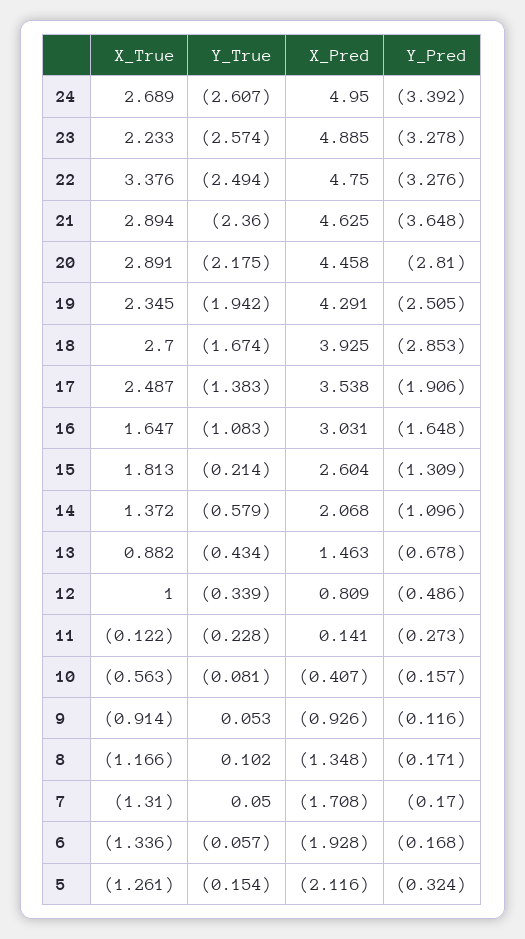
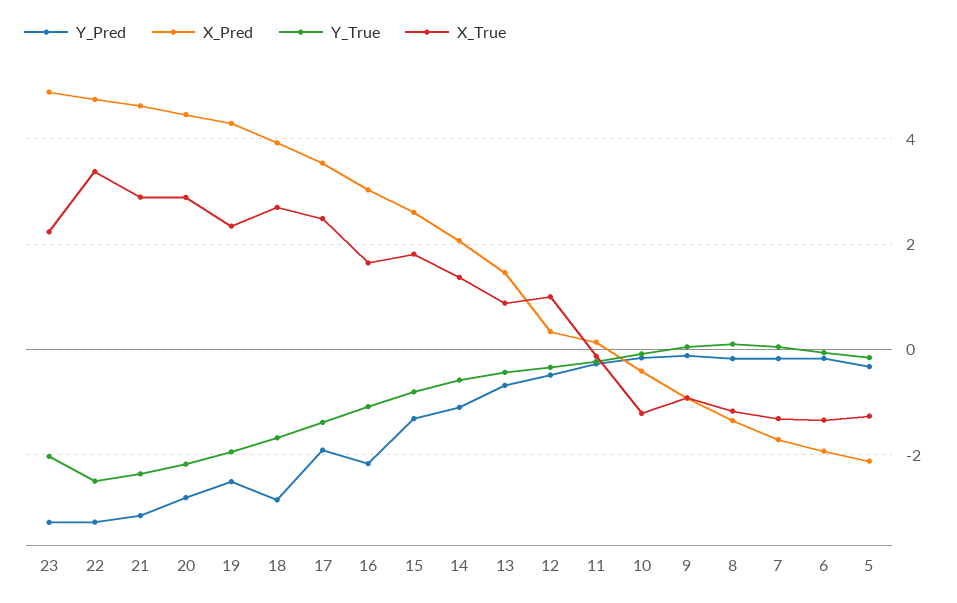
X_True, 24: 2.689 -> none
Y_True, 24: -2.607 -> none
X_Pred, 24: 4.95 -> none
Y_Pred, 24: -3.392 -> none
Y_True, 23: -2.574 -> -2
Y_Pred, 21: -3.648 -> -3.2
Y_Pred, 16: -1.648 -> -2.2
Y_True, 15: -0.214 -> -0.8
X_Pred, 12: 0.809 -> 0.4
X_True, 10: -0.563 -> -1.2

